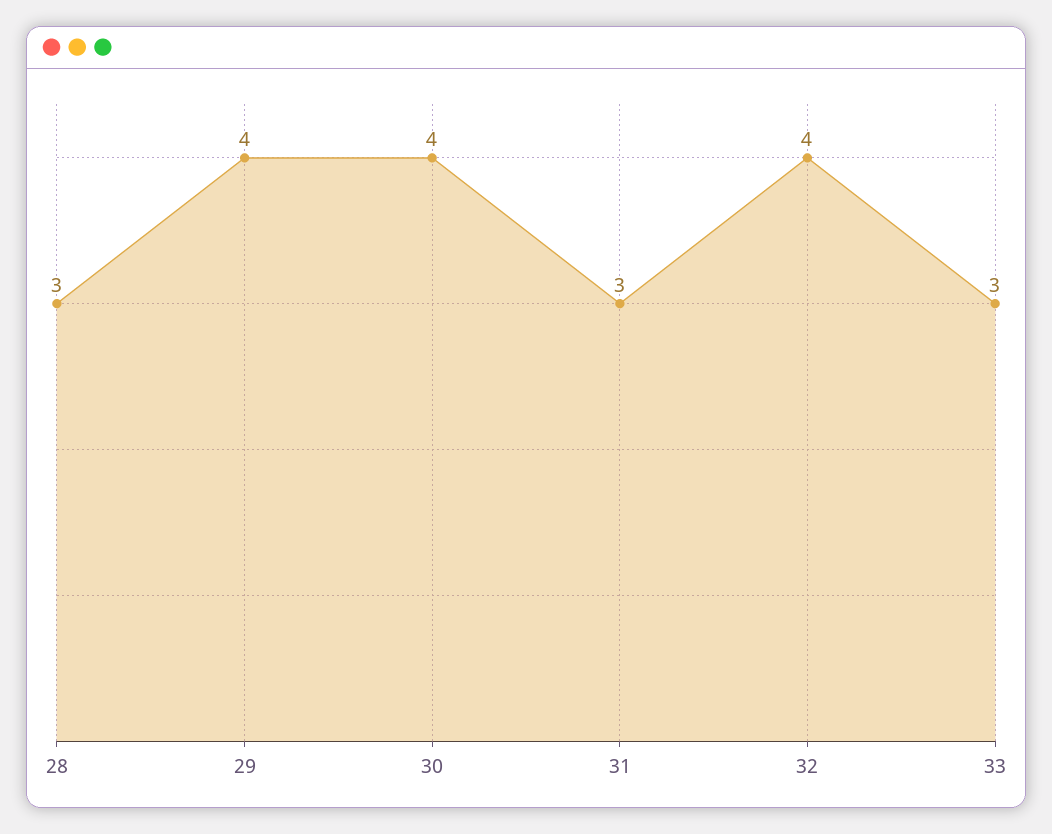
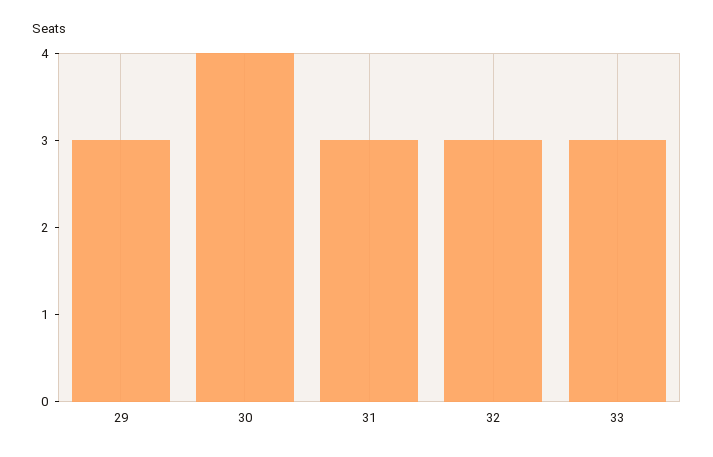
28: 3 -> none
29: 4 -> 3
32: 4 -> 3

